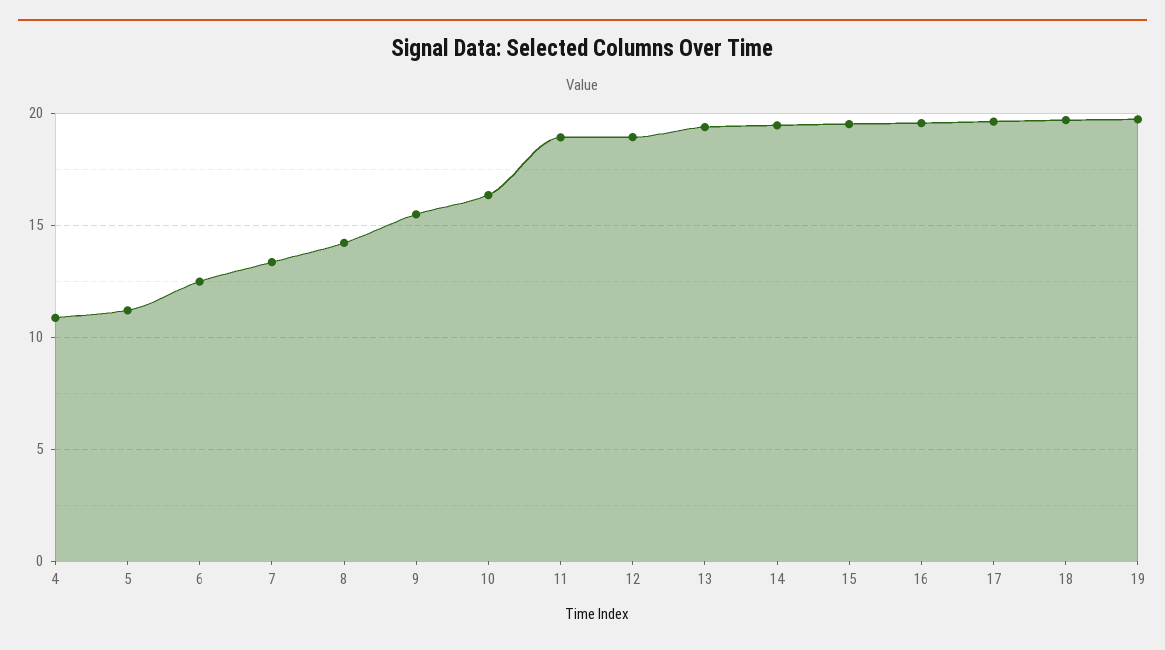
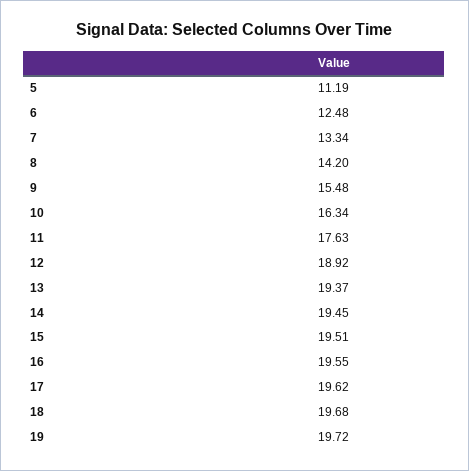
4: 11 -> none
11: 19 -> 17.63

